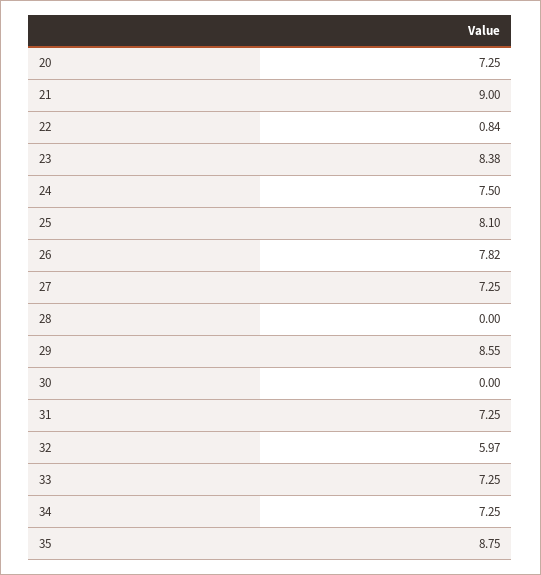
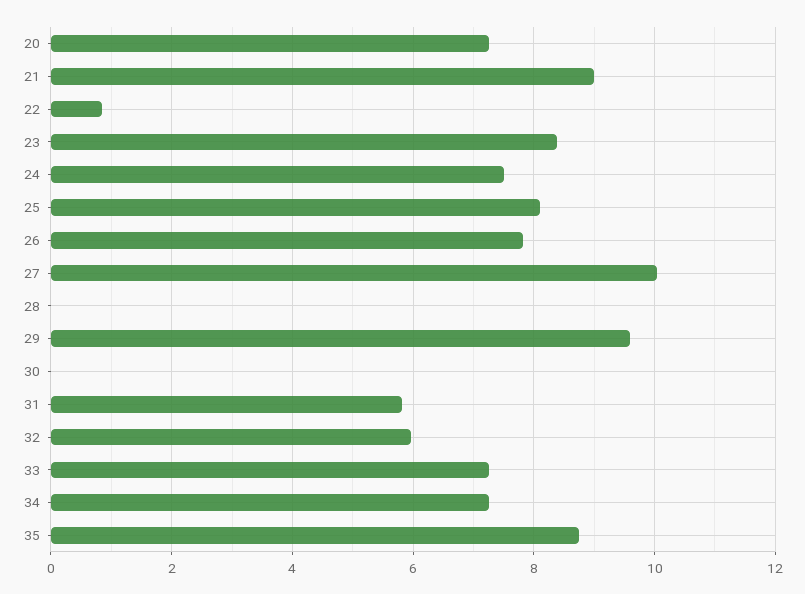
27: 7.25 -> 10
29: 8.55 -> 9.6
31: 7.25 -> 5.8

